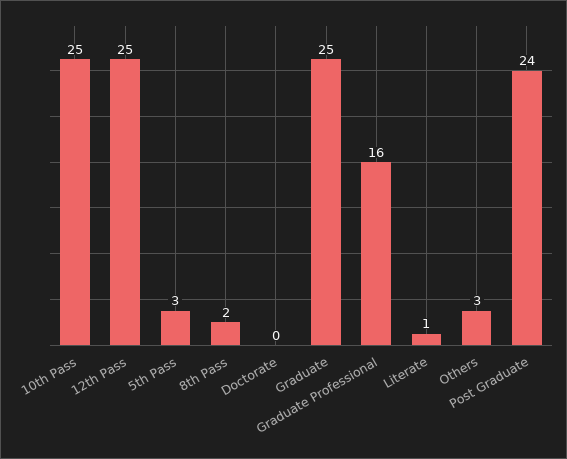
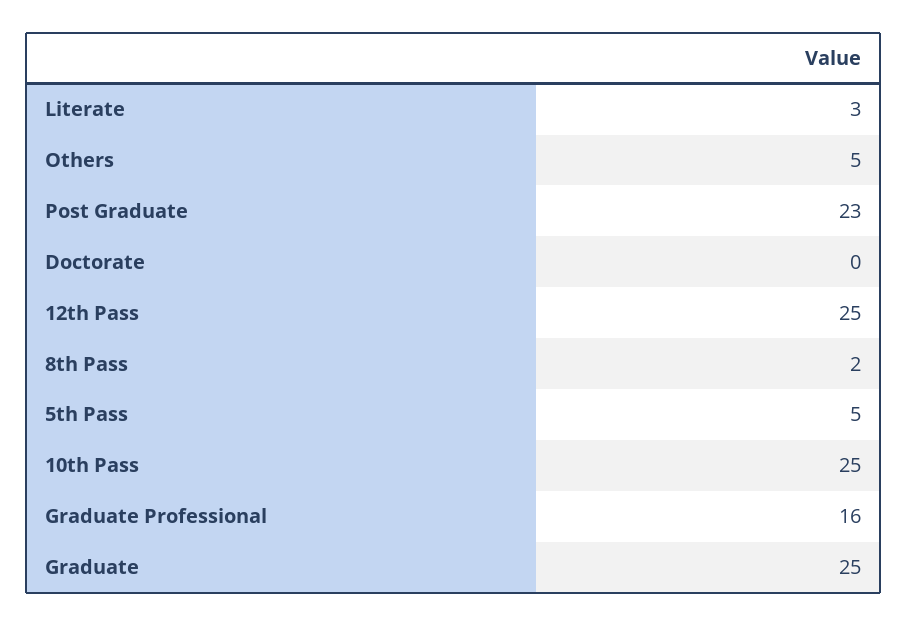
5th Pass: 3 -> 5
Literate: 1 -> 3
Others: 3 -> 5
Post Graduate: 24 -> 23

